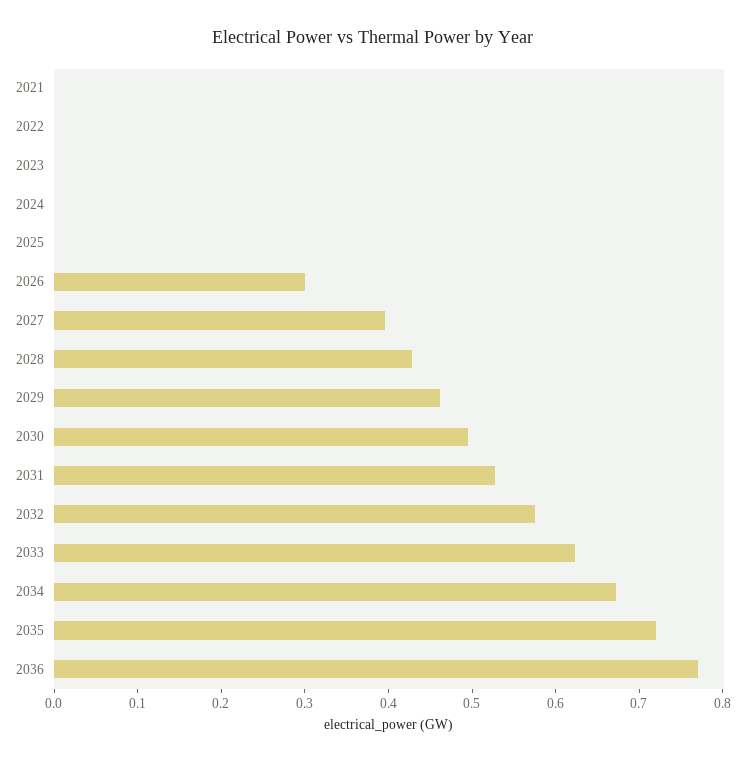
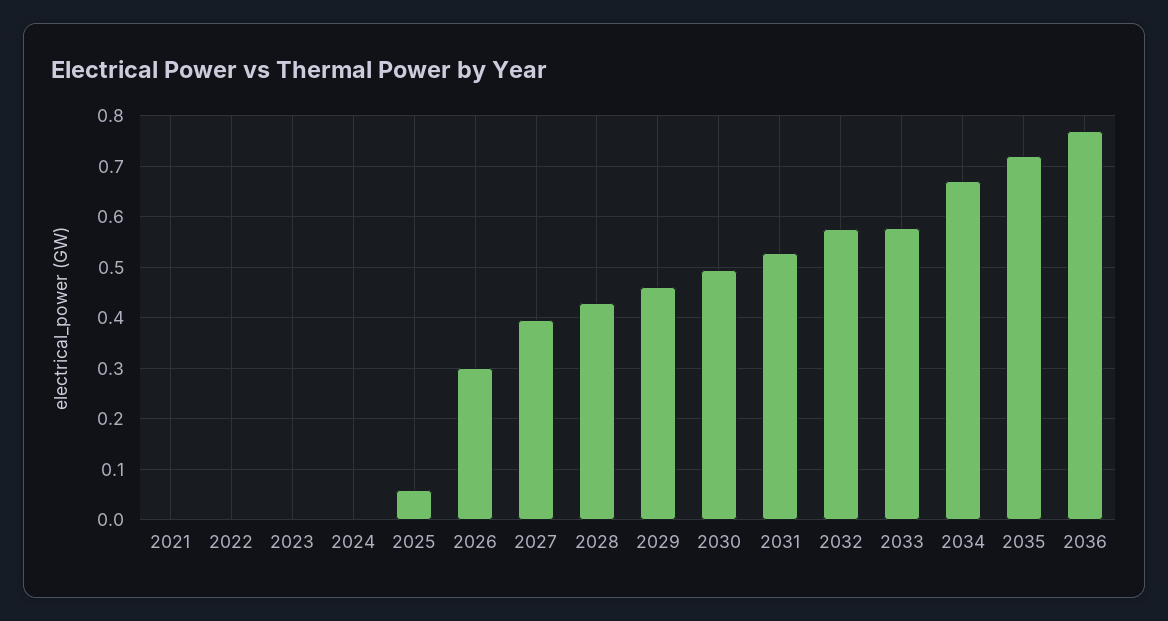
2025: 0 -> 0.06
2033: 0.62 -> 0.58

